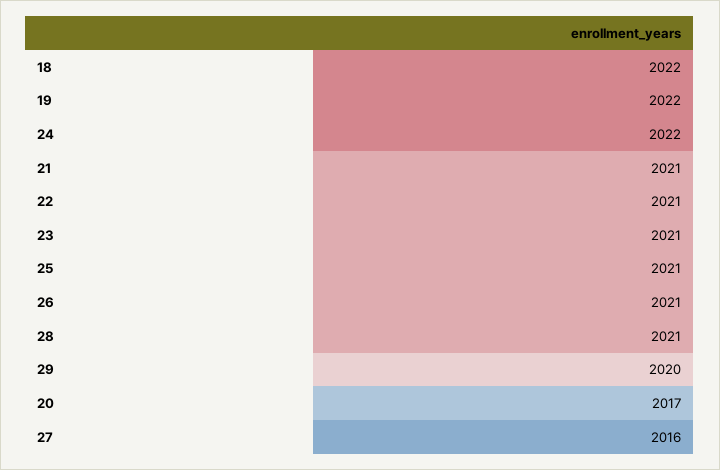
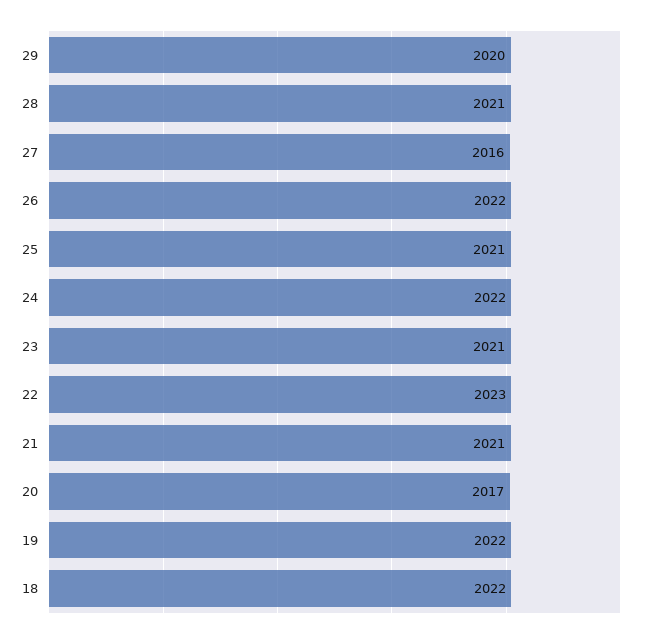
22: 2021 -> 2023
26: 2021 -> 2022

